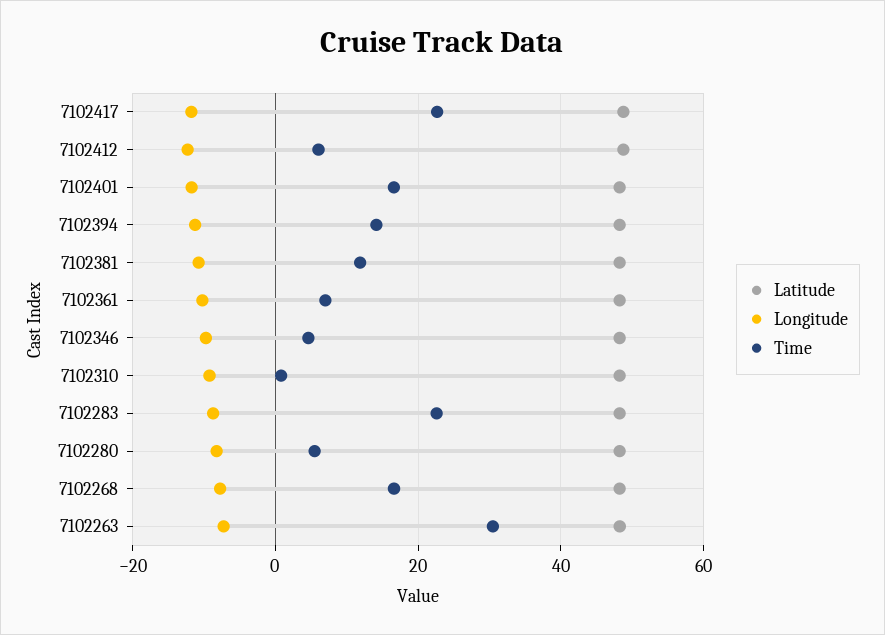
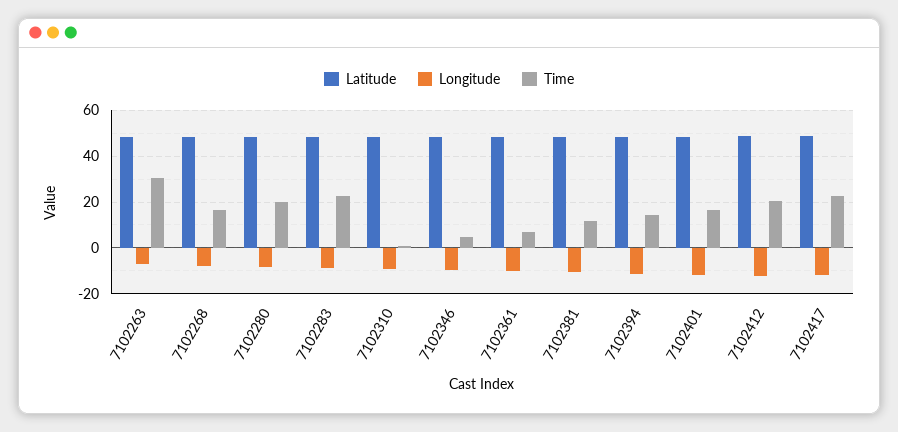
Time, 7102412: 6 -> 20
Time, 7102280: 6 -> 20

